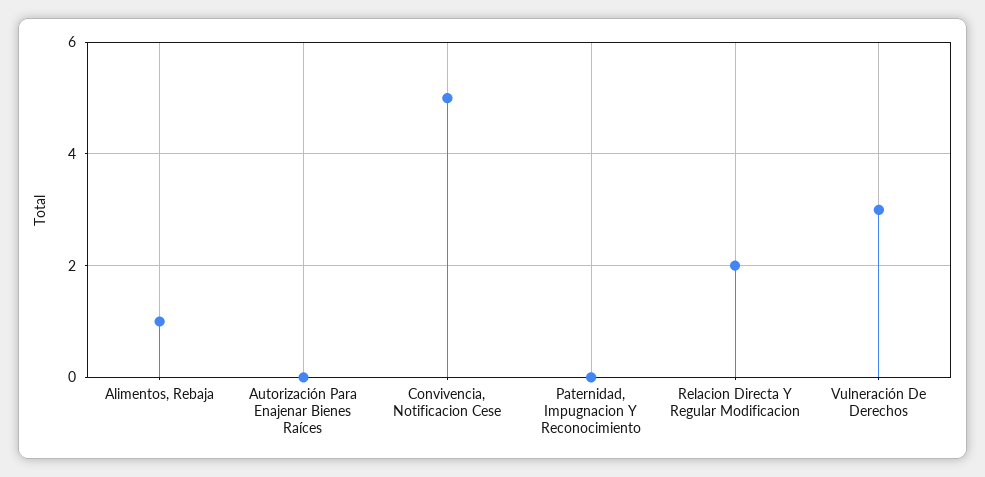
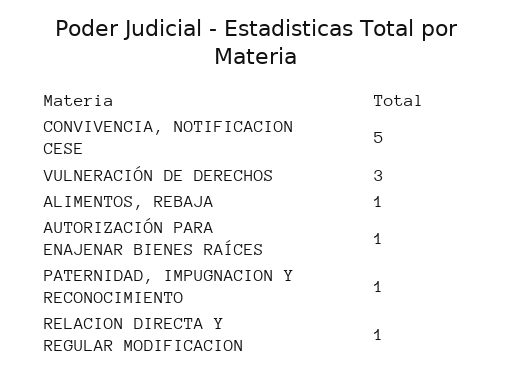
Autorización Para Enajenar Bienes Raíces: 0 -> 1
Paternidad, Impugnacion Y Reconocimiento: 0 -> 1
Relacion Directa Y Regular Modificacion: 2 -> 1

